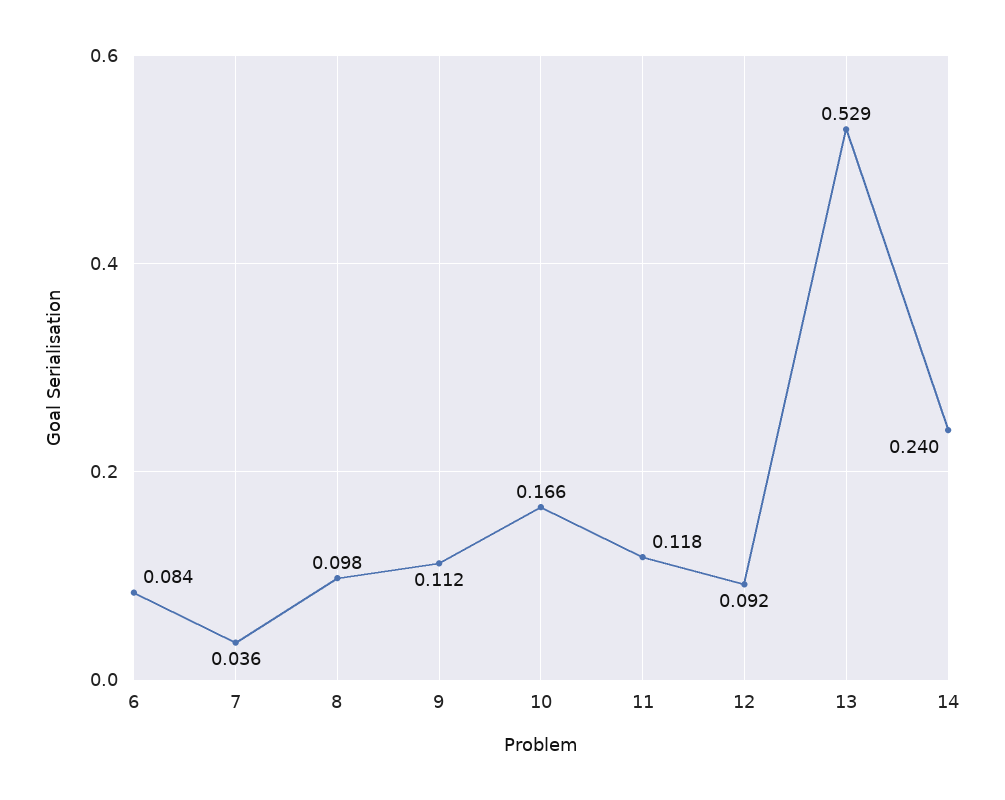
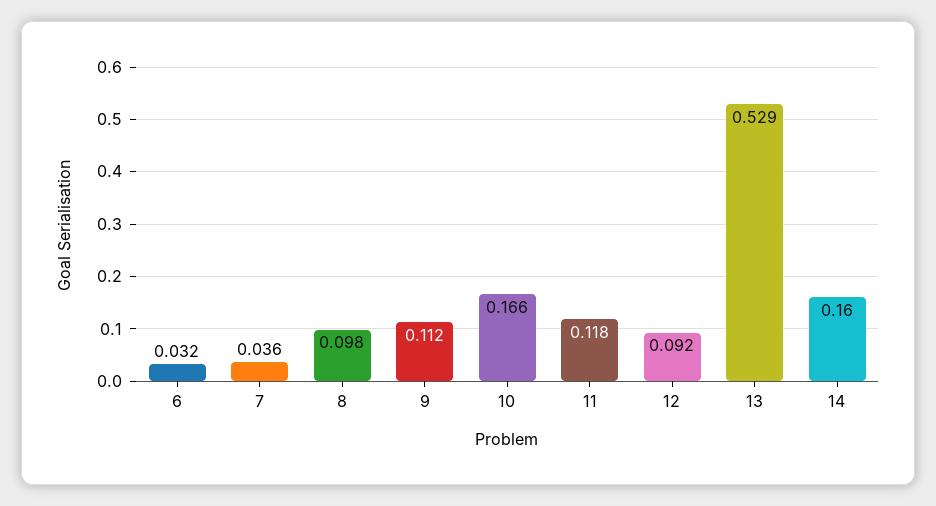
6: 0.084 -> 0.032
14: 0.24 -> 0.16

